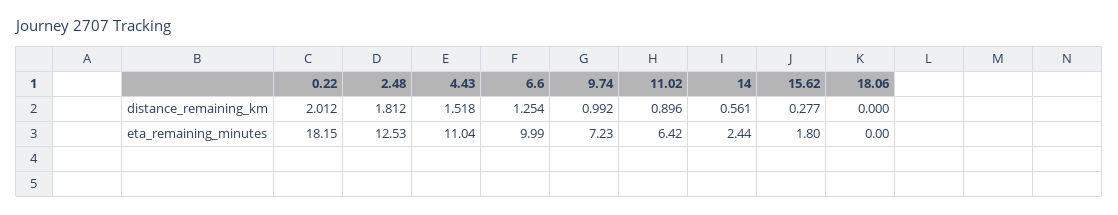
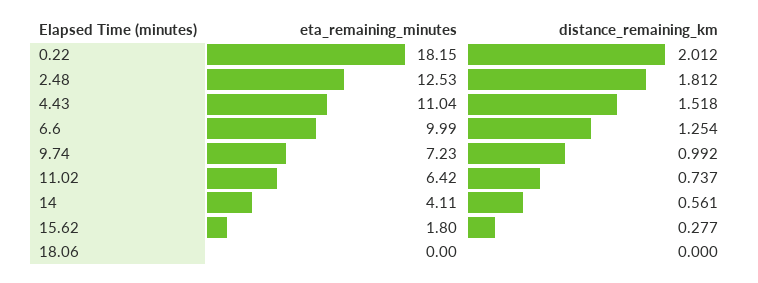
11.02, distance_remaining_km: 0.896 -> 0.737
14, eta_remaining_minutes: 2.44 -> 4.11

